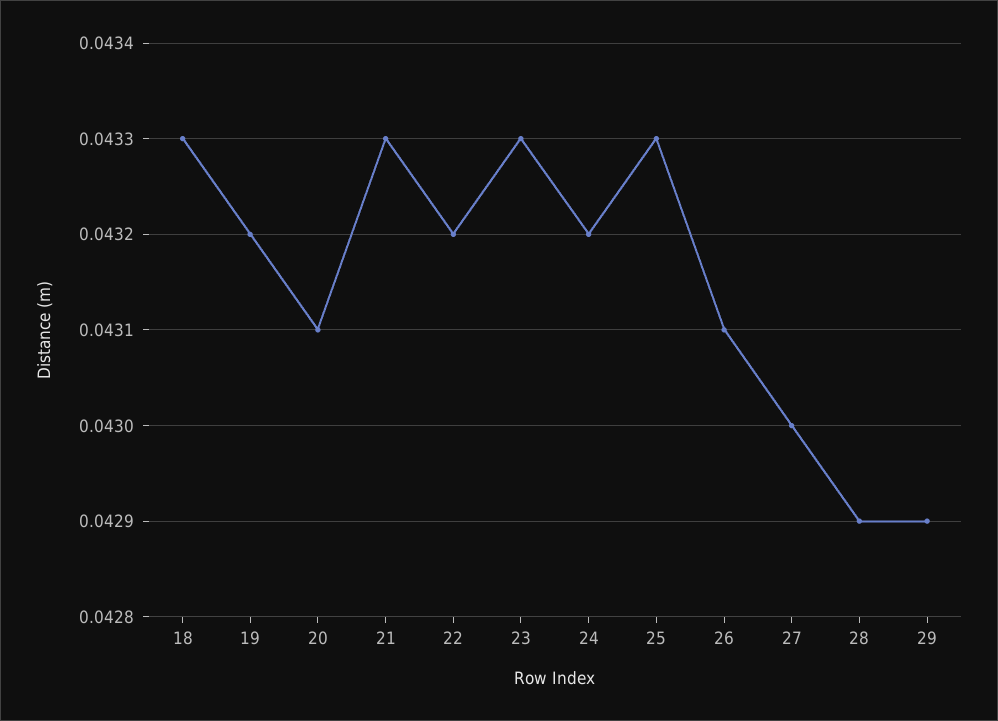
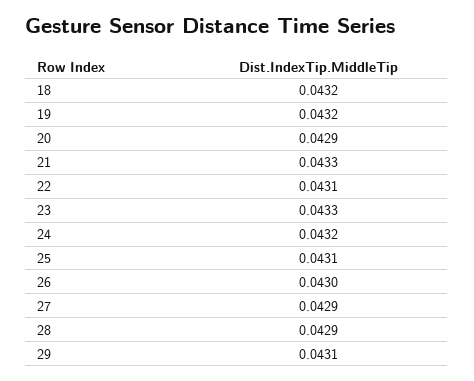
18: 0.0433 -> 0.0432
20: 0.0431 -> 0.0429
22: 0.0432 -> 0.0431
25: 0.0433 -> 0.0431
26: 0.0431 -> 0.043
27: 0.043 -> 0.0429
29: 0.0429 -> 0.0431

